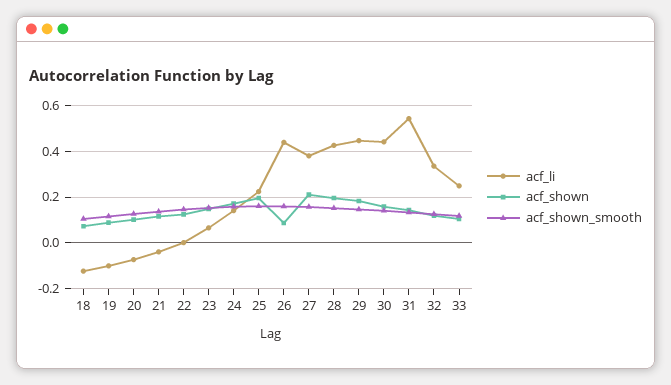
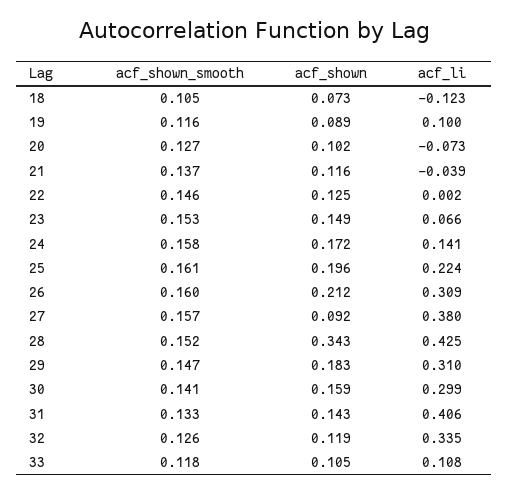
acf_li, 19: -0.1 -> 0.1
acf_li, 26: 0.45 -> 0.309
acf_shown, 26: 0.1 -> 0.212
acf_shown, 27: 0.2 -> 0.092
acf_shown, 28: 0.2 -> 0.343
acf_li, 29: 0.45 -> 0.31
acf_li, 30: 0.45 -> 0.299
acf_li, 31: 0.55 -> 0.406
acf_li, 33: 0.25 -> 0.108

